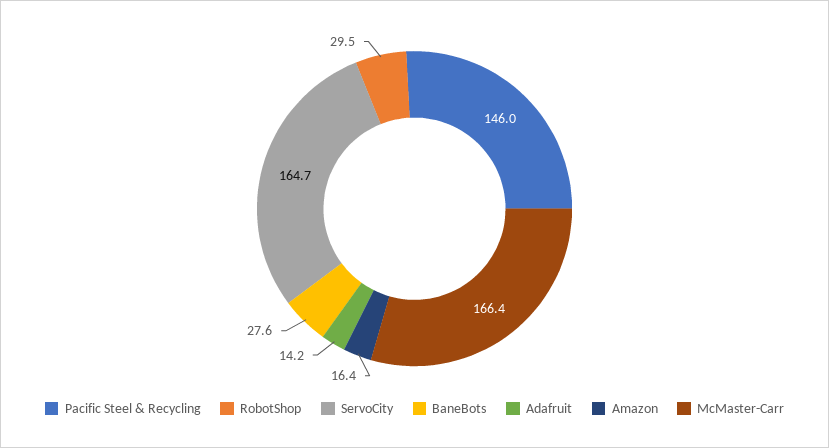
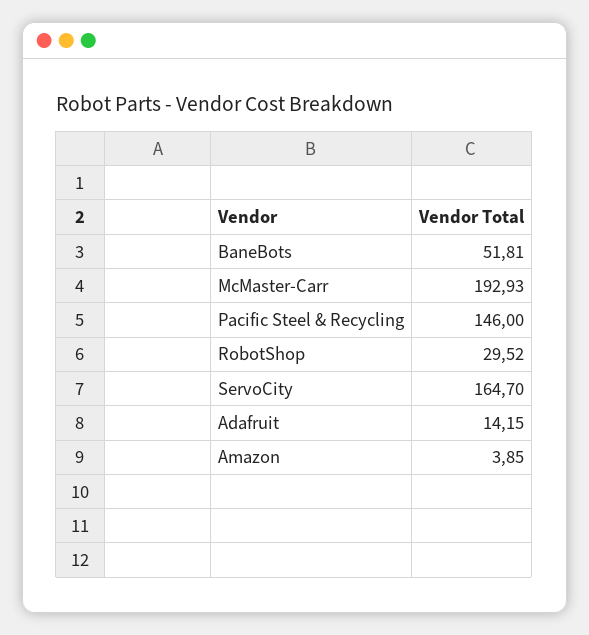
BaneBots: 27.6 -> 51.81
Amazon: 16.4 -> 3.85
McMaster-Carr: 166.4 -> 192.93

